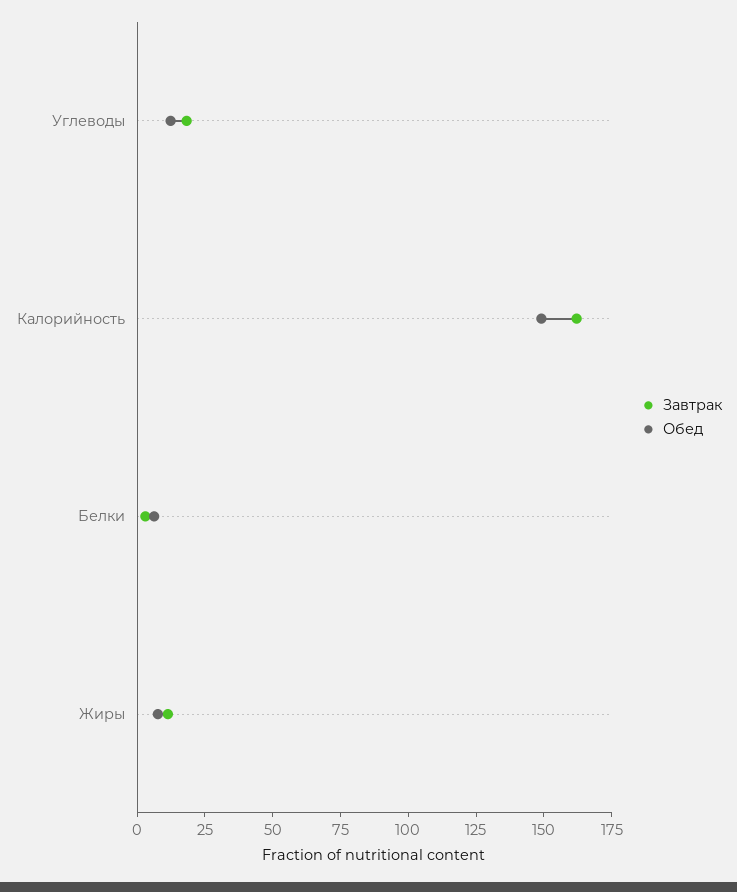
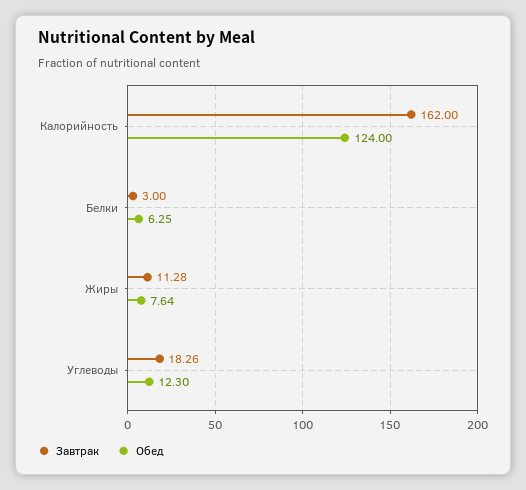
Обед, Калорийность: 150 -> 124

